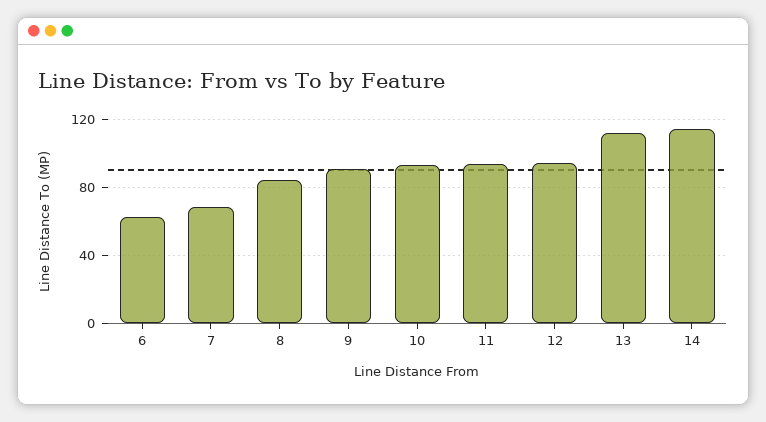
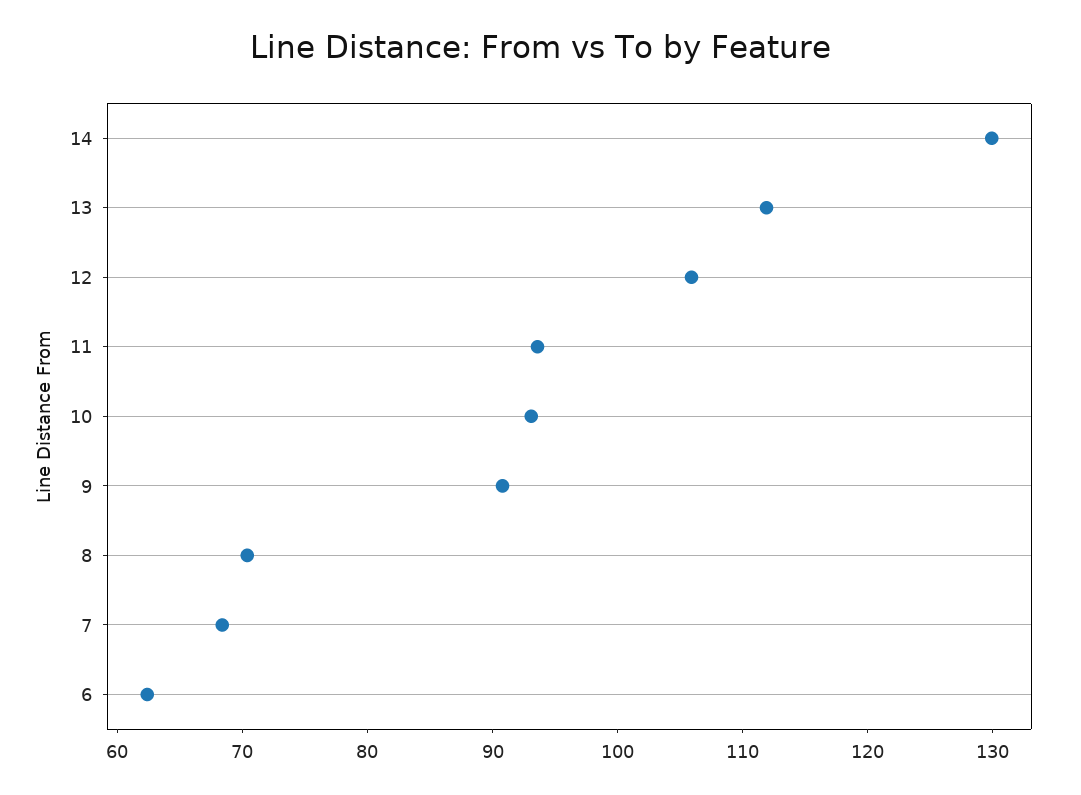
8: 85 -> 70
12: 95 -> 106
14: 115 -> 130

